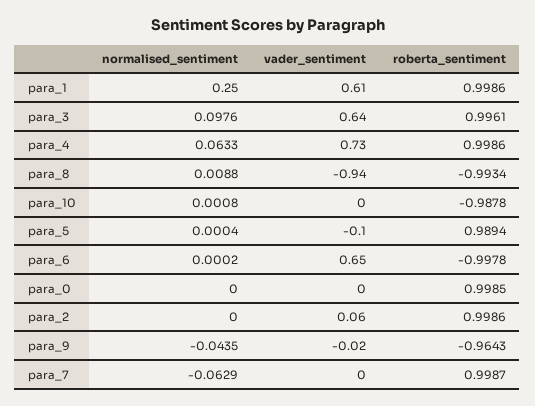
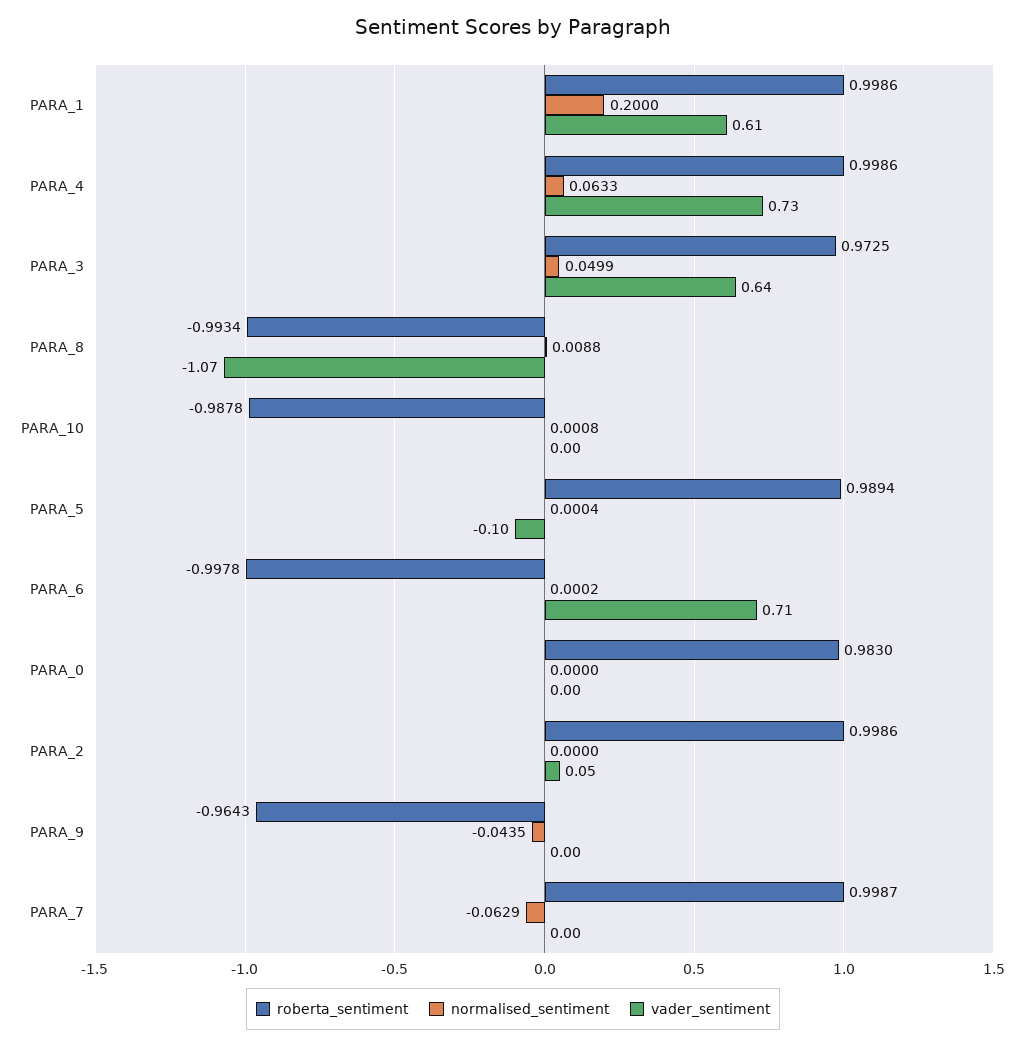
normalised_sentiment, para_1: 0.25 -> 0.2
normalised_sentiment, para_3: 0.0976 -> 0.0499
roberta_sentiment, para_3: 0.9961 -> 0.9725
vader_sentiment, para_8: -0.94 -> -1.07
vader_sentiment, para_6: 0.65 -> 0.71
roberta_sentiment, para_0: 0.9985 -> 0.983
vader_sentiment, para_2: 0.06 -> 0.05
vader_sentiment, para_9: -0.02 -> 0

